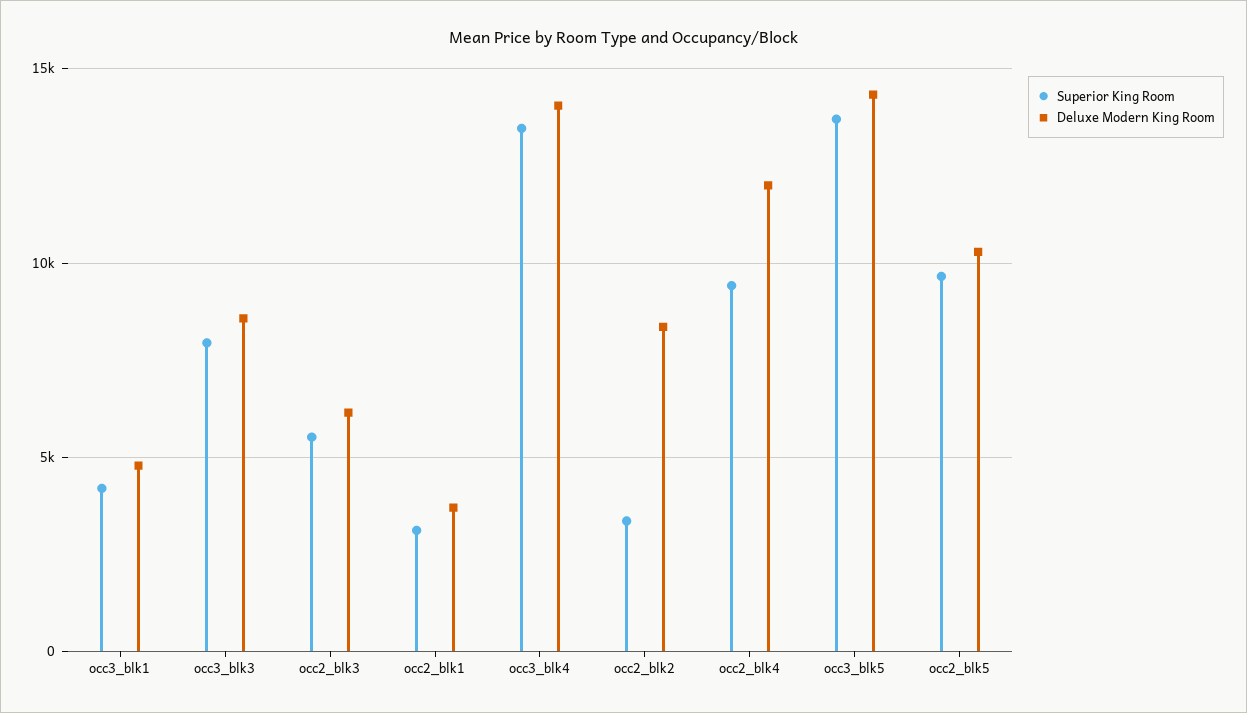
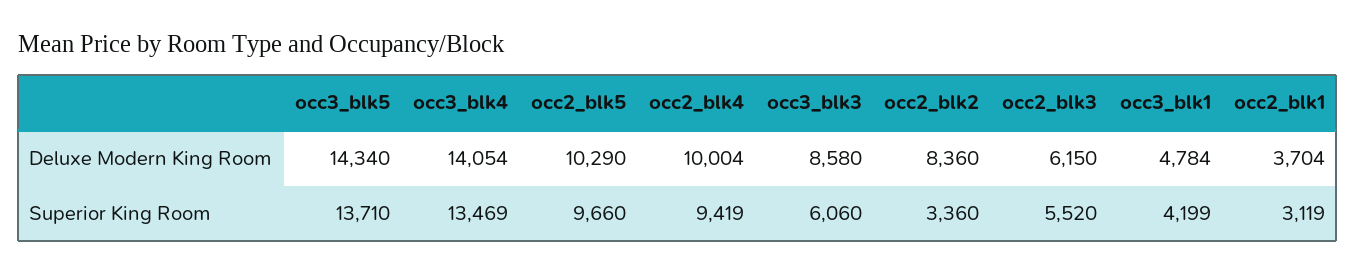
Superior King Room, occ3_blk3: 8000 -> 6060
Deluxe Modern King Room, occ2_blk4: 12000 -> 10004

